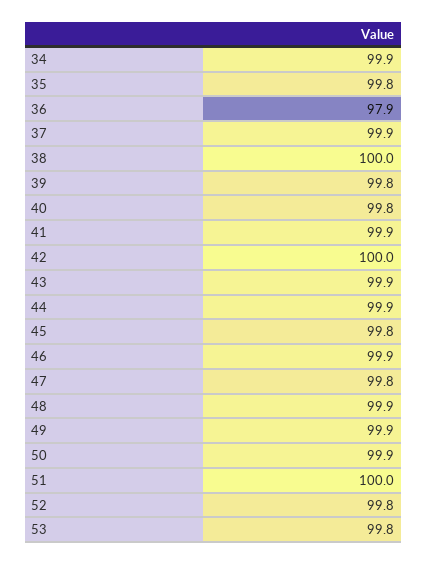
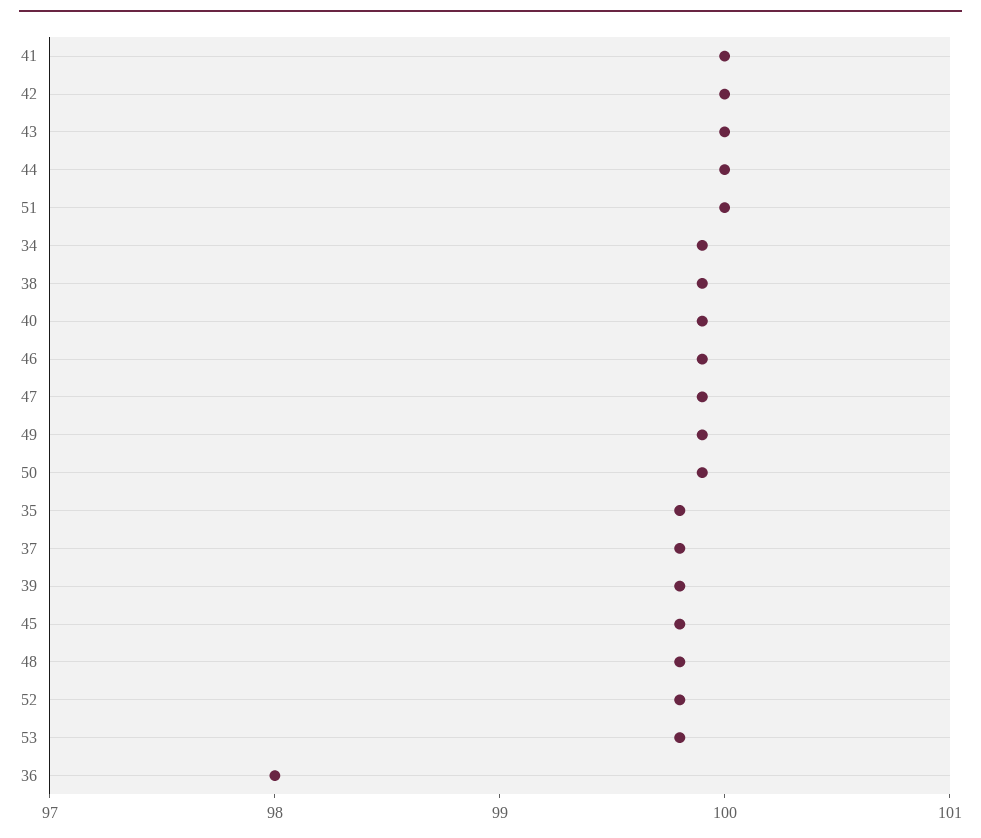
36: 97.9 -> 98
37: 99.9 -> 99.8
38: 100 -> 99.9
40: 99.8 -> 99.9
41: 99.9 -> 100
43: 99.9 -> 100
44: 99.9 -> 100
47: 99.8 -> 99.9
48: 99.9 -> 99.8

